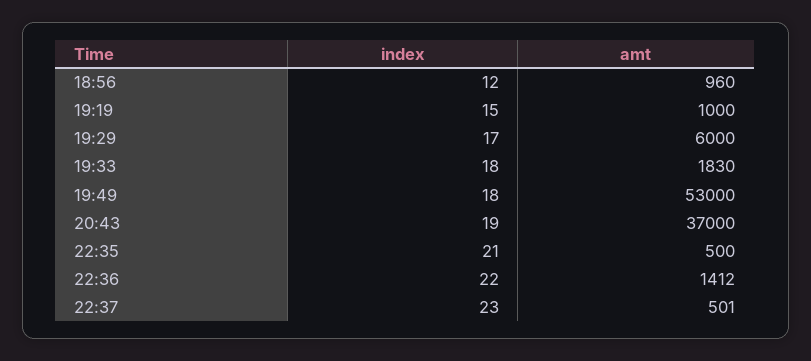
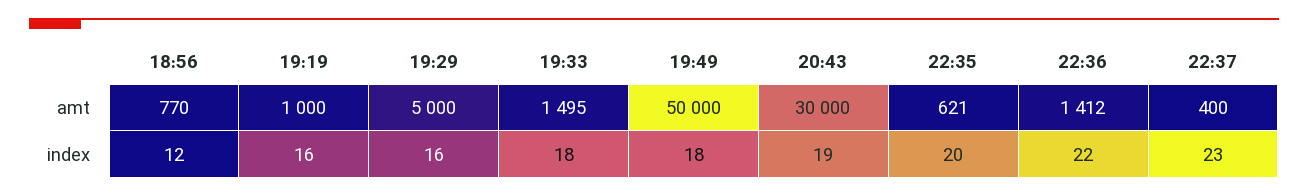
amt, 18:56: 960 -> 770
index, 19:19: 15 -> 16
index, 19:29: 17 -> 16
amt, 19:29: 6000 -> 5000
amt, 19:33: 1830 -> 1495
amt, 19:49: 53000 -> 50000
amt, 20:43: 37000 -> 30000
index, 22:35: 21 -> 20
amt, 22:35: 500 -> 621
amt, 22:37: 501 -> 400

